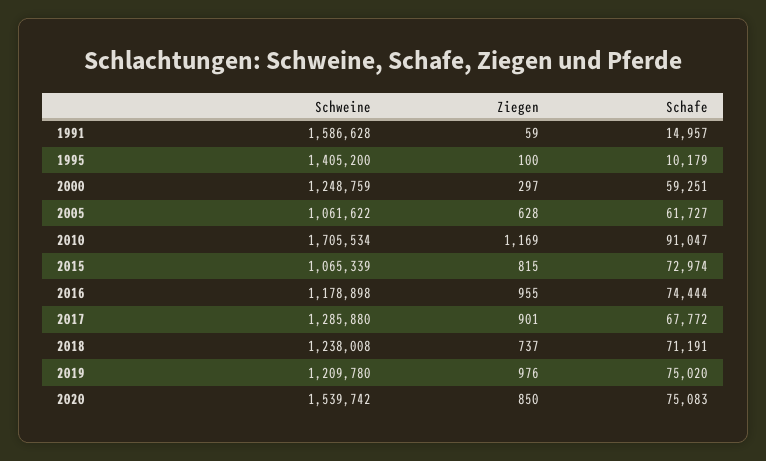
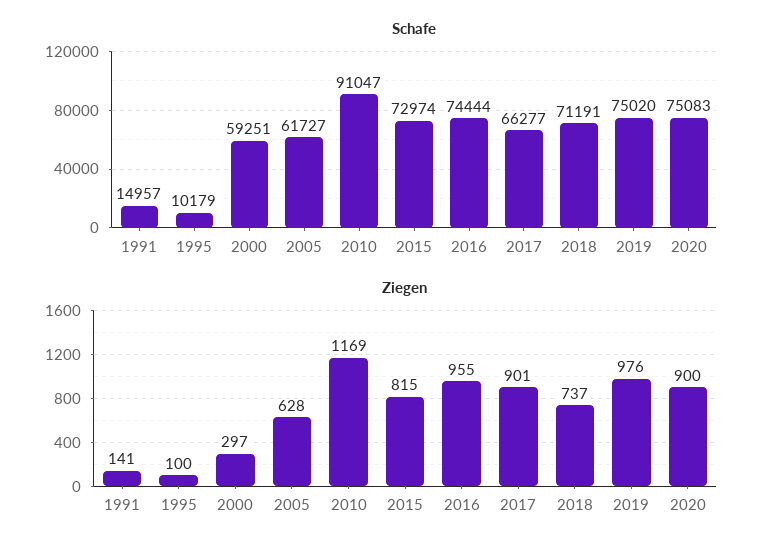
Schweine, 1991: 1586628 -> none
Ziegen, 1991: 59 -> 141
Schweine, 1995: 1405200 -> none
Schweine, 2000: 1248759 -> none
Schweine, 2005: 1061622 -> none
Schweine, 2010: 1705534 -> none
Schweine, 2015: 1065339 -> none
Schweine, 2016: 1178898 -> none
Schweine, 2017: 1285880 -> none
Schafe, 2017: 67772 -> 66277
Schweine, 2018: 1238008 -> none
Schweine, 2019: 1209780 -> none
Schweine, 2020: 1539742 -> none
Ziegen, 2020: 850 -> 900

